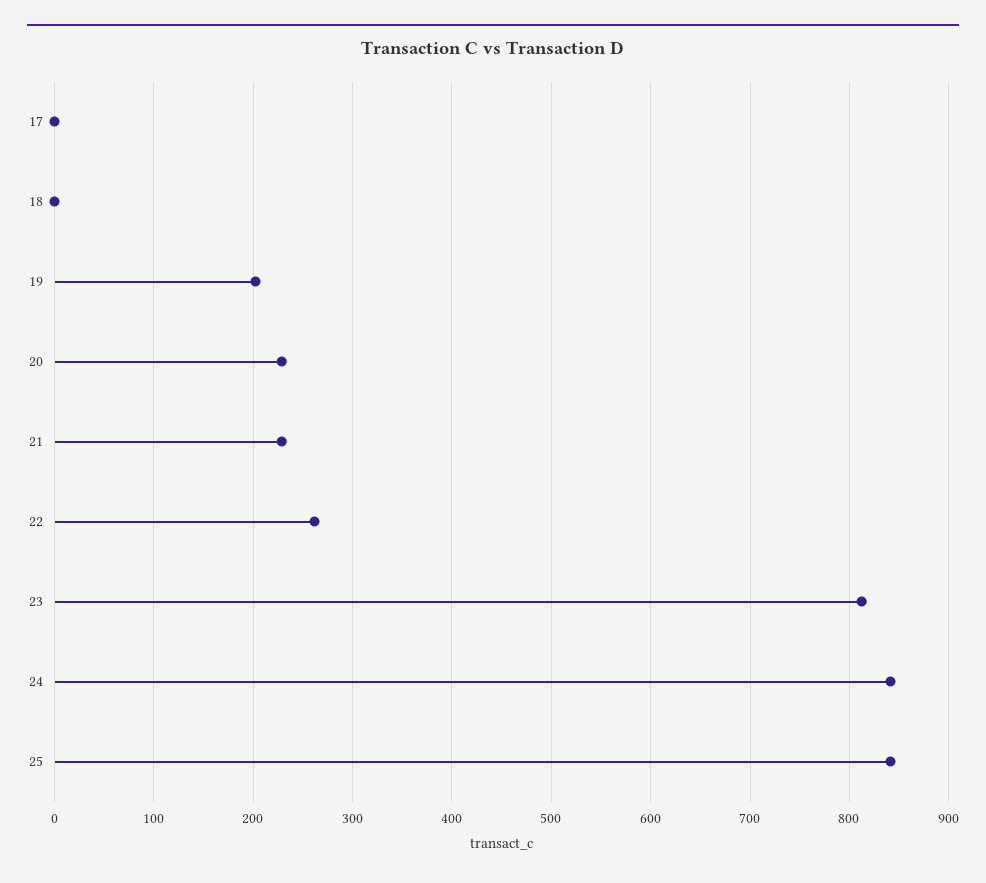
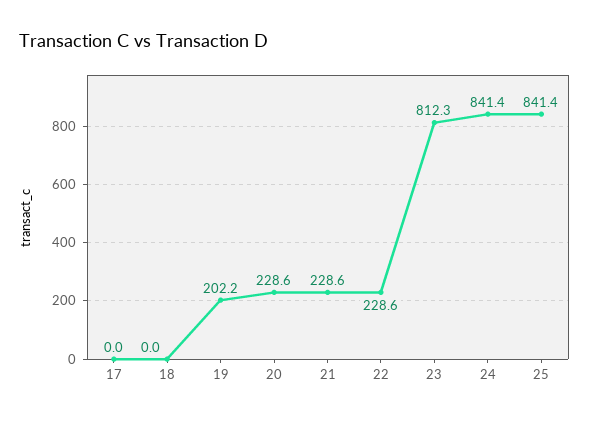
22: 260 -> 228.6

